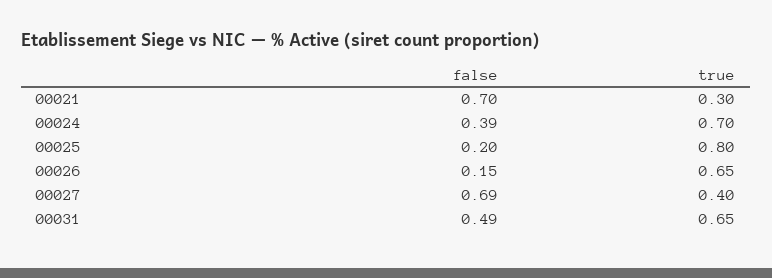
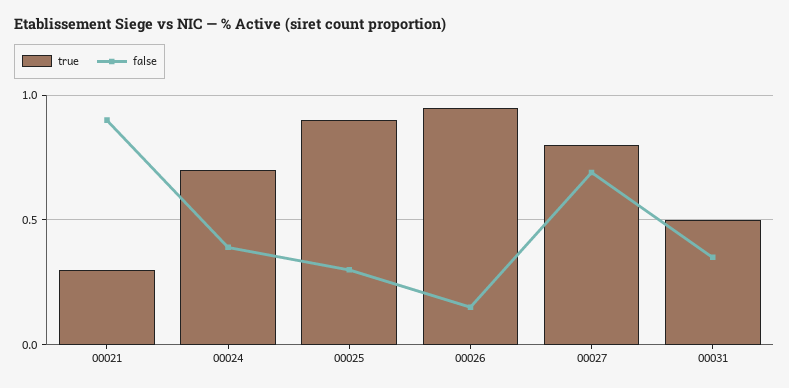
false, 00021: 0.7 -> 0.9
false, 00025: 0.2 -> 0.3
true, 00025: 0.8 -> 0.9
true, 00026: 0.65 -> 0.95
true, 00027: 0.4 -> 0.8
false, 00031: 0.49 -> 0.35
true, 00031: 0.65 -> 0.5

